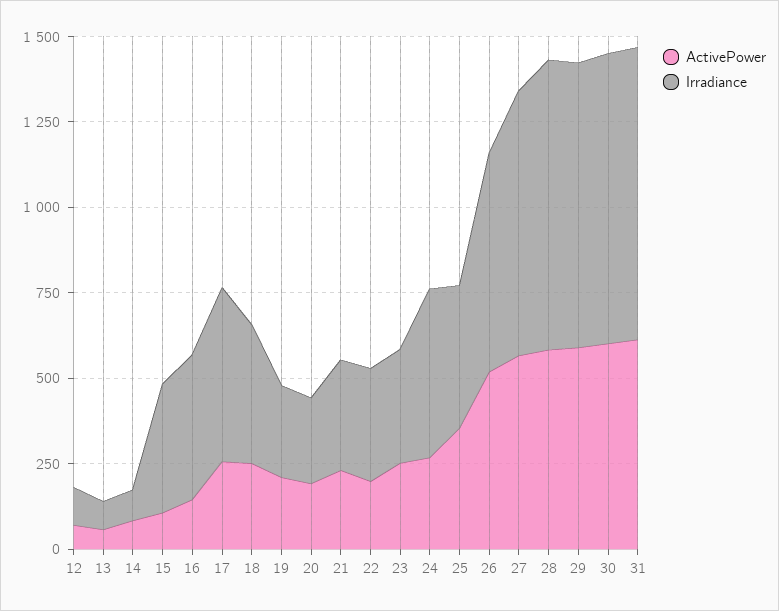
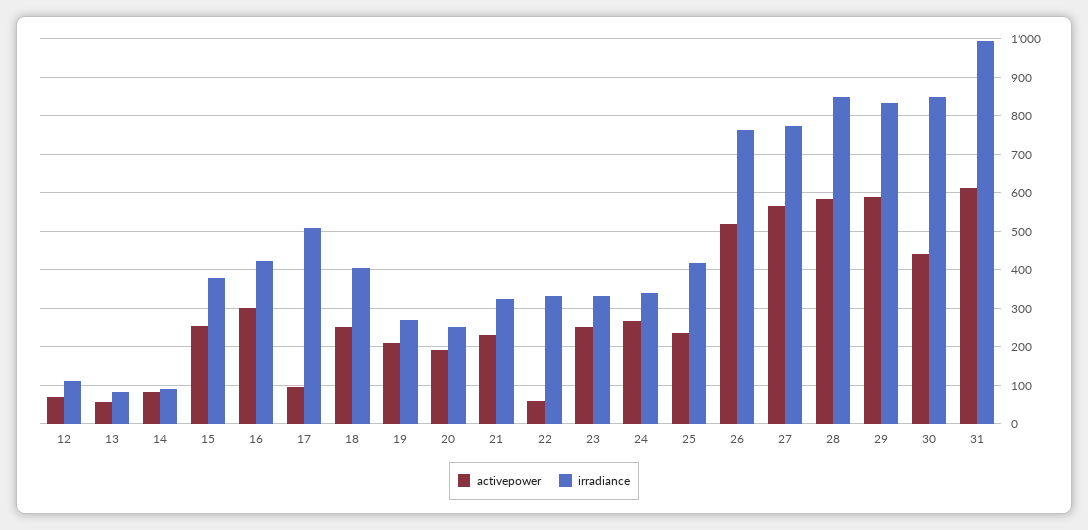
ActivePower, 15: 100 -> 260
ActivePower, 16: 150 -> 300
ActivePower, 17: 250 -> 100
ActivePower, 22: 200 -> 60
Irradiance, 24: 500 -> 340
ActivePower, 25: 350 -> 240
Irradiance, 26: 650 -> 760
ActivePower, 30: 600 -> 440
Irradiance, 31: 850 -> 1000

